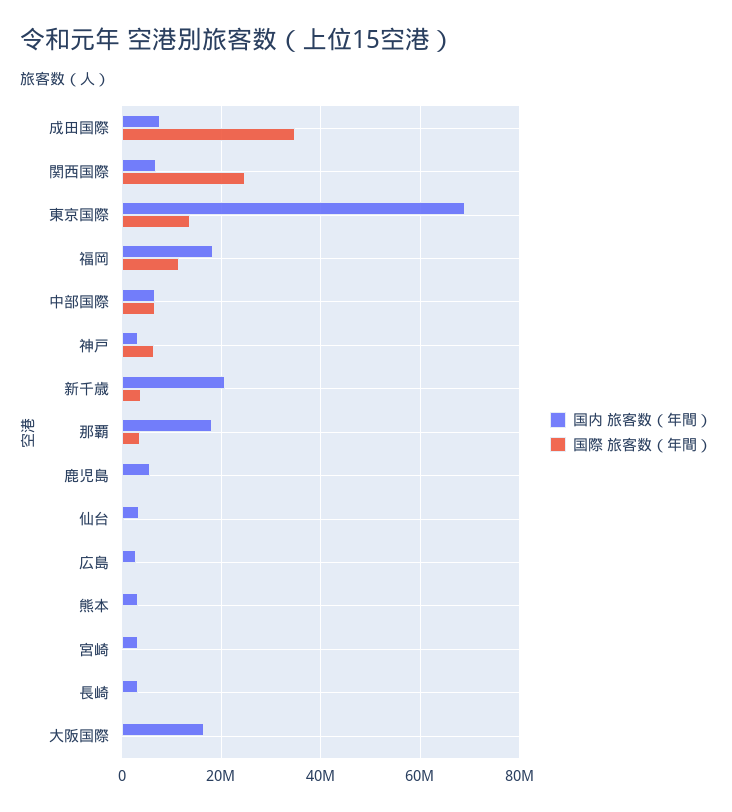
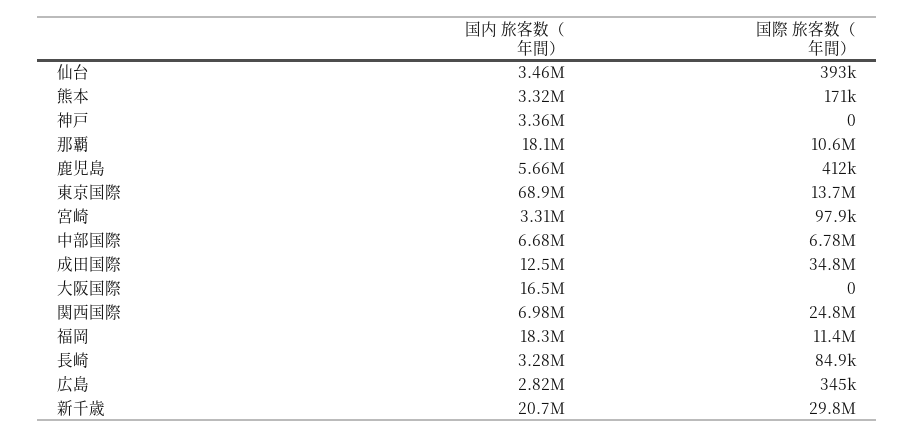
国内 旅客数（年間）, 成田国際: 8000000 -> 12500000
国際 旅客数（年間）, 神戸: 6000000 -> 0
国際 旅客数（年間）, 新千歳: 4000000 -> 29800000
国際 旅客数（年間）, 那覇: 4000000 -> 10600000

